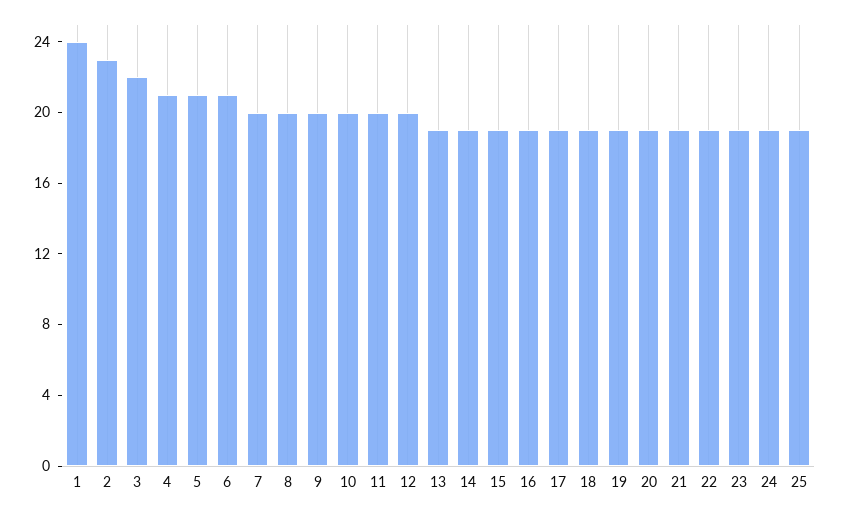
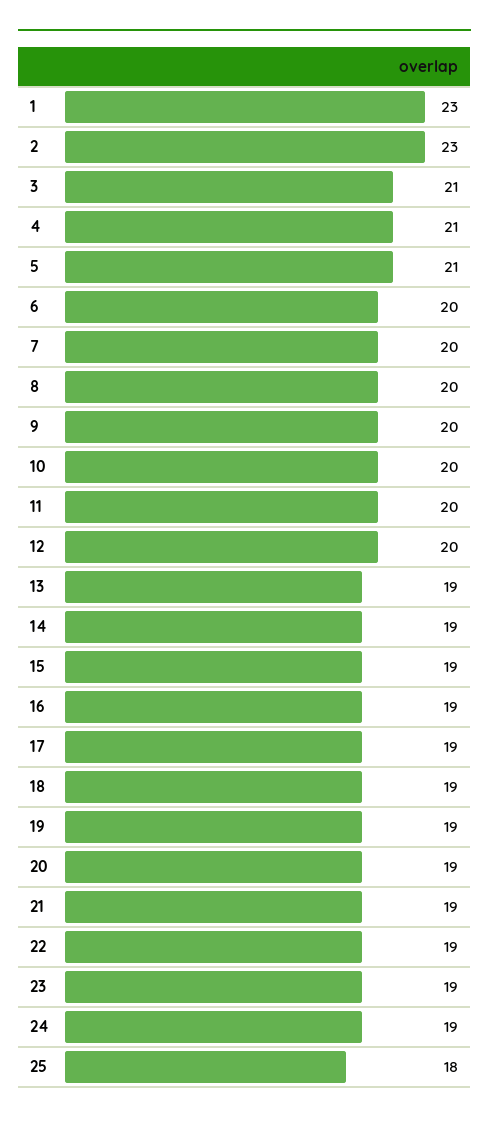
1: 24 -> 23
3: 22 -> 21
6: 21 -> 20
25: 19 -> 18

